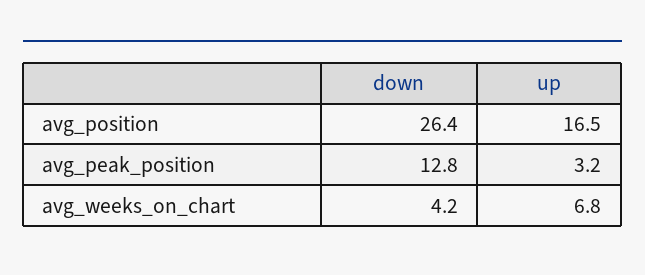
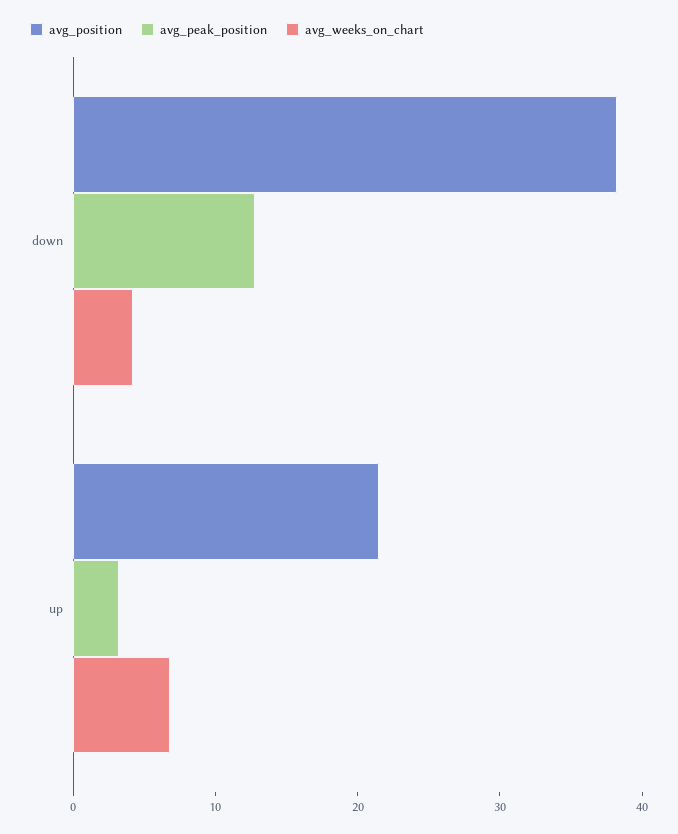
avg_position, down: 26.4 -> 38
avg_position, up: 16.5 -> 22

